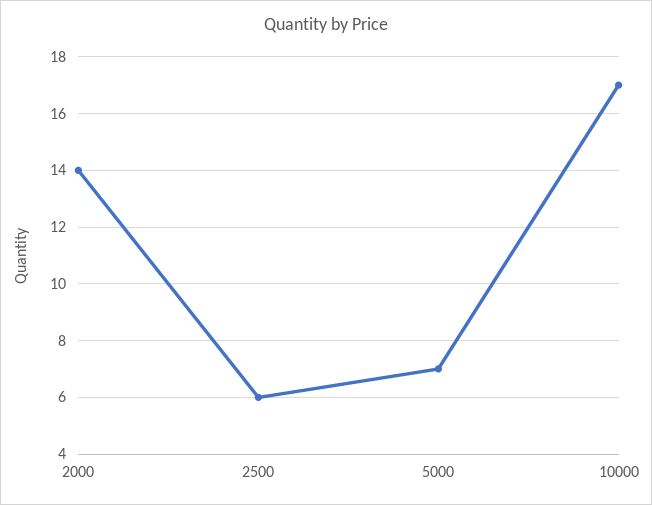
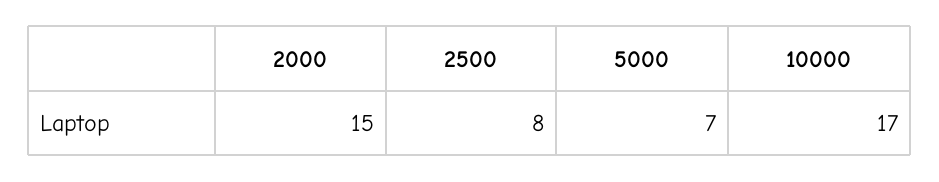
2000: 14 -> 15
2500: 6 -> 8

